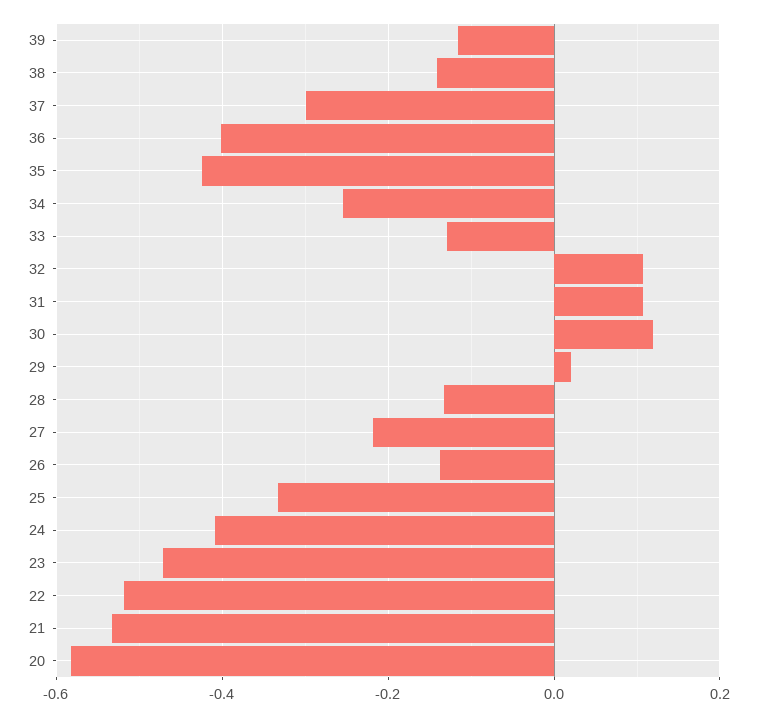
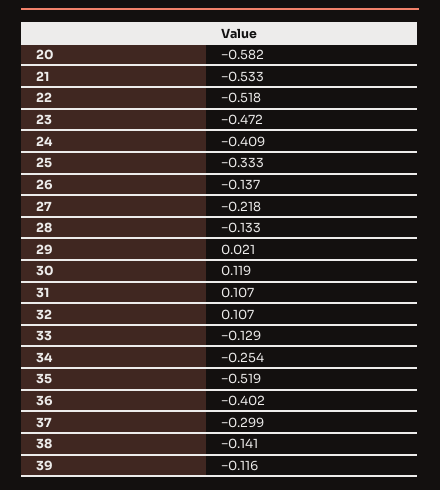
35: -0.42 -> -0.519

